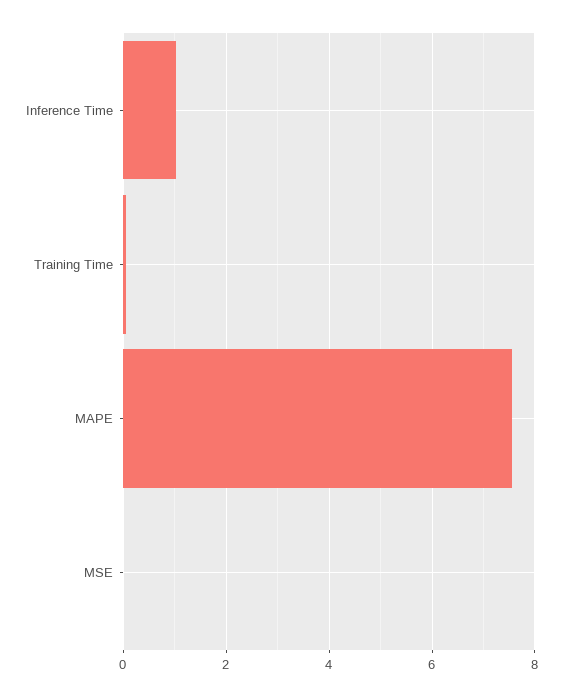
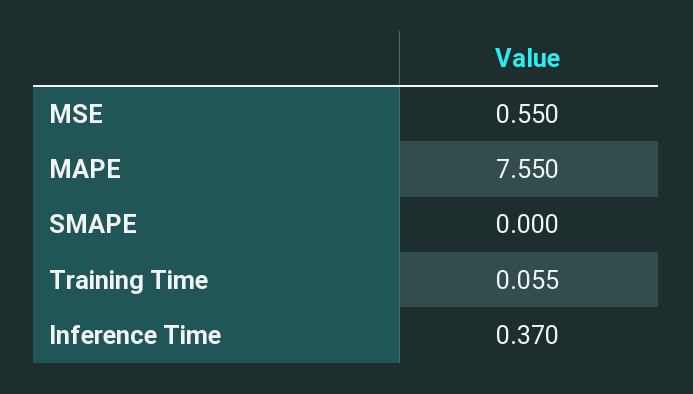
Inference Time: 1 -> 0.37
MSE: 0 -> 0.55
SMAPE: none -> 0

